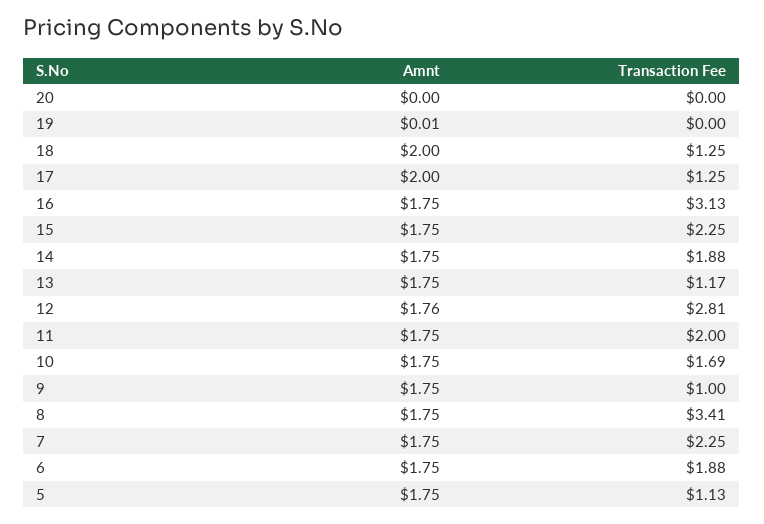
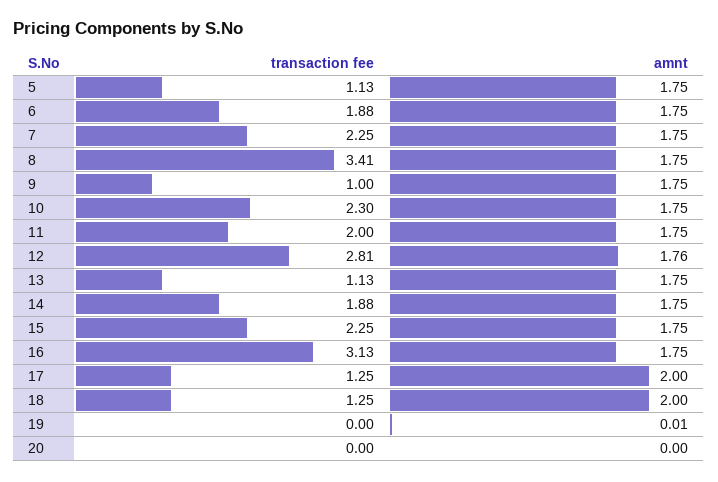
Transaction Fee, 13: 1.17 -> 1.13
Transaction Fee, 10: 1.69 -> 2.3

